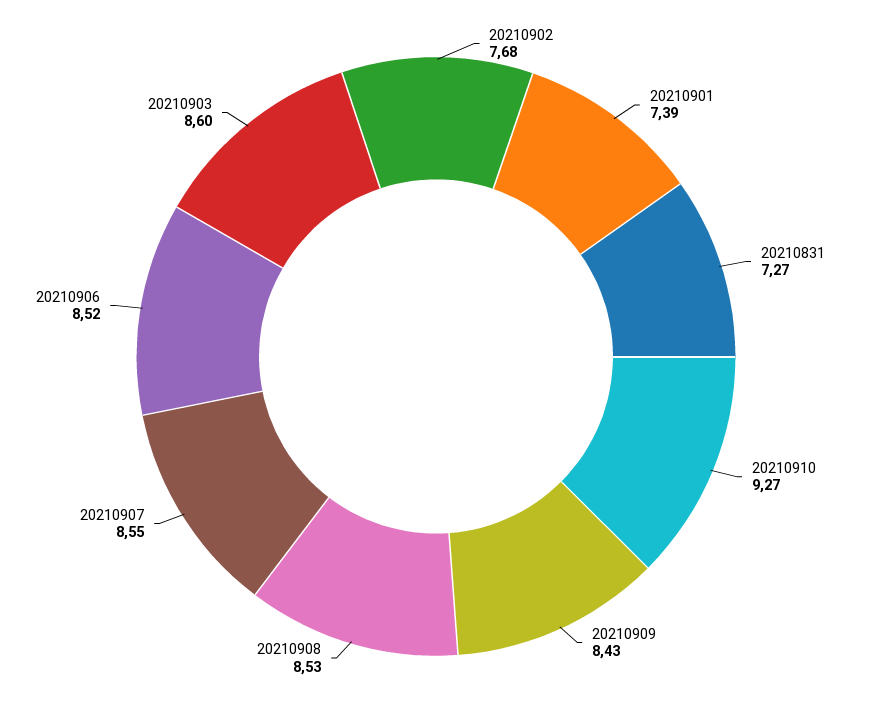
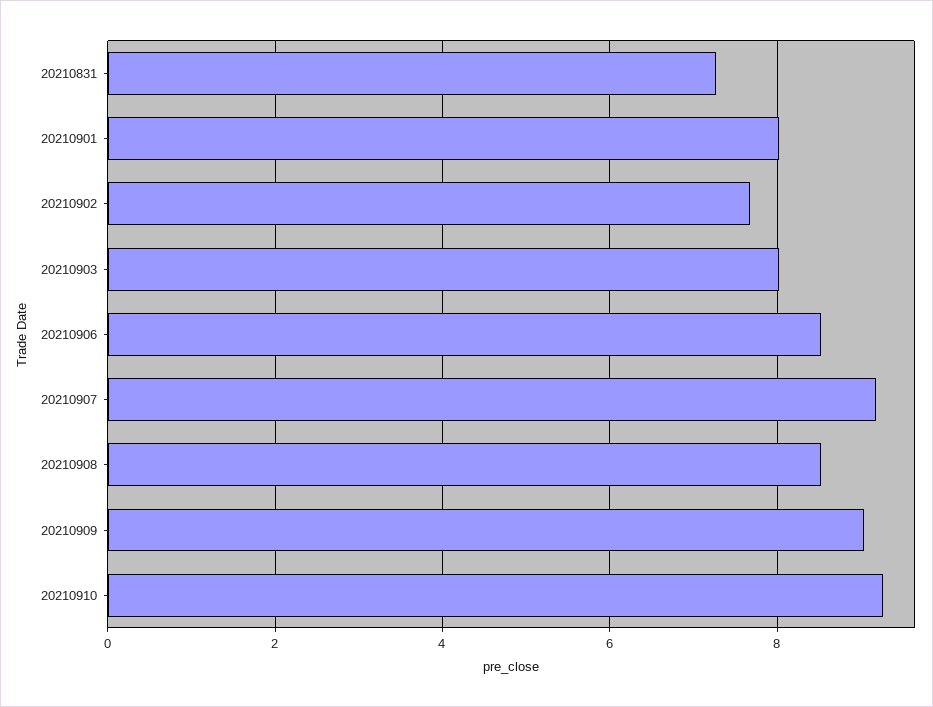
20210901: 7.39 -> 8
20210909: 8.43 -> 9
20210907: 8.55 -> 9.2
20210903: 8.6 -> 8

